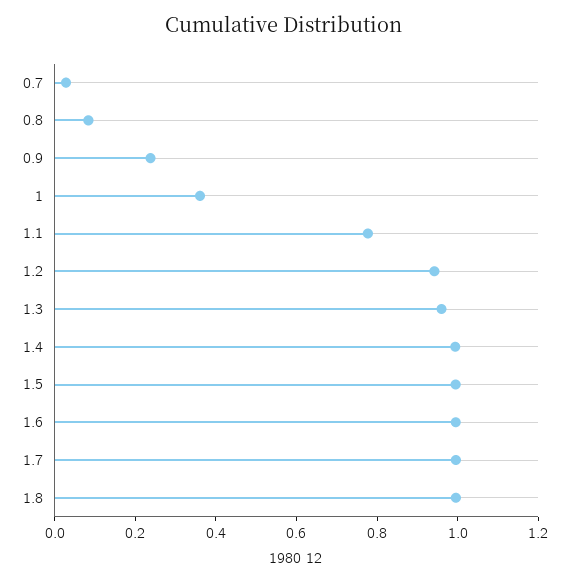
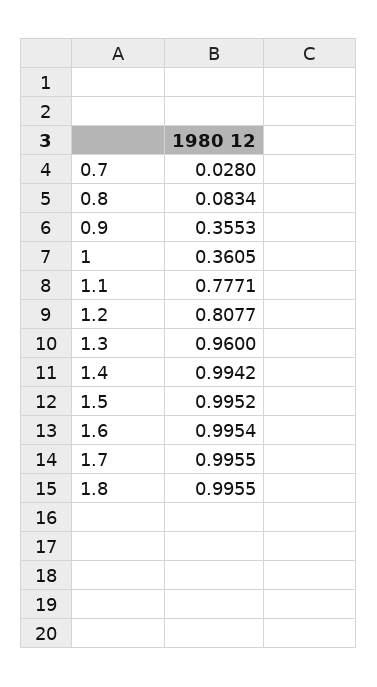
0.9: 0.25 -> 0.3553
1.2: 0.95 -> 0.8077

